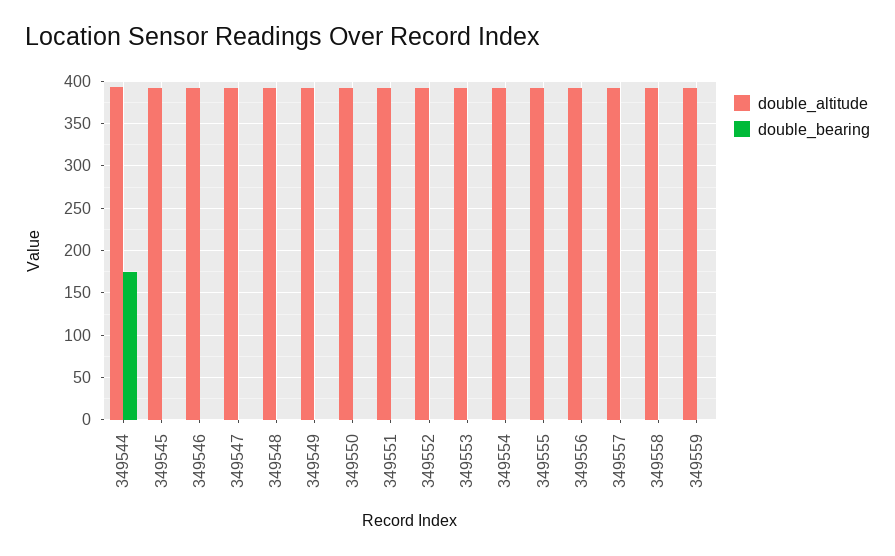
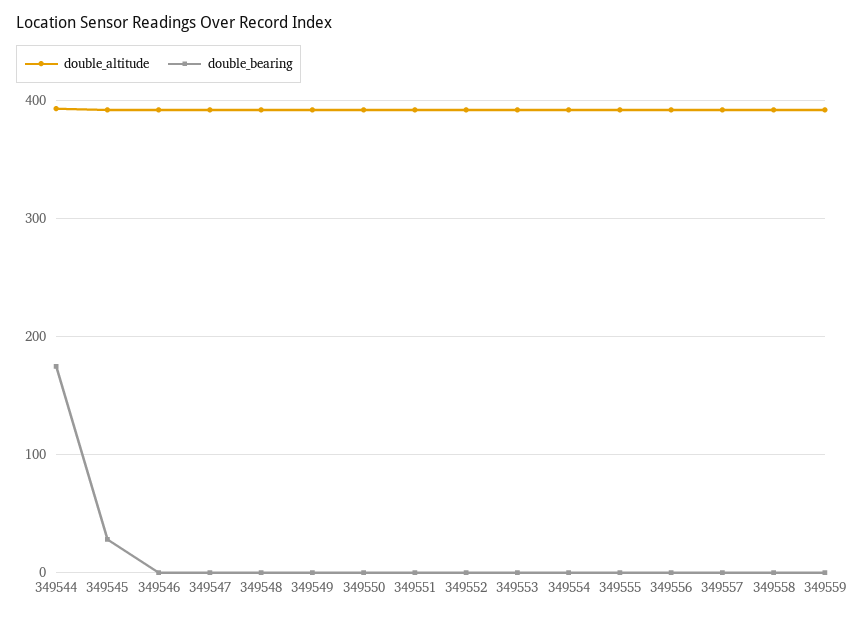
double_bearing, 349545: 0 -> 30

